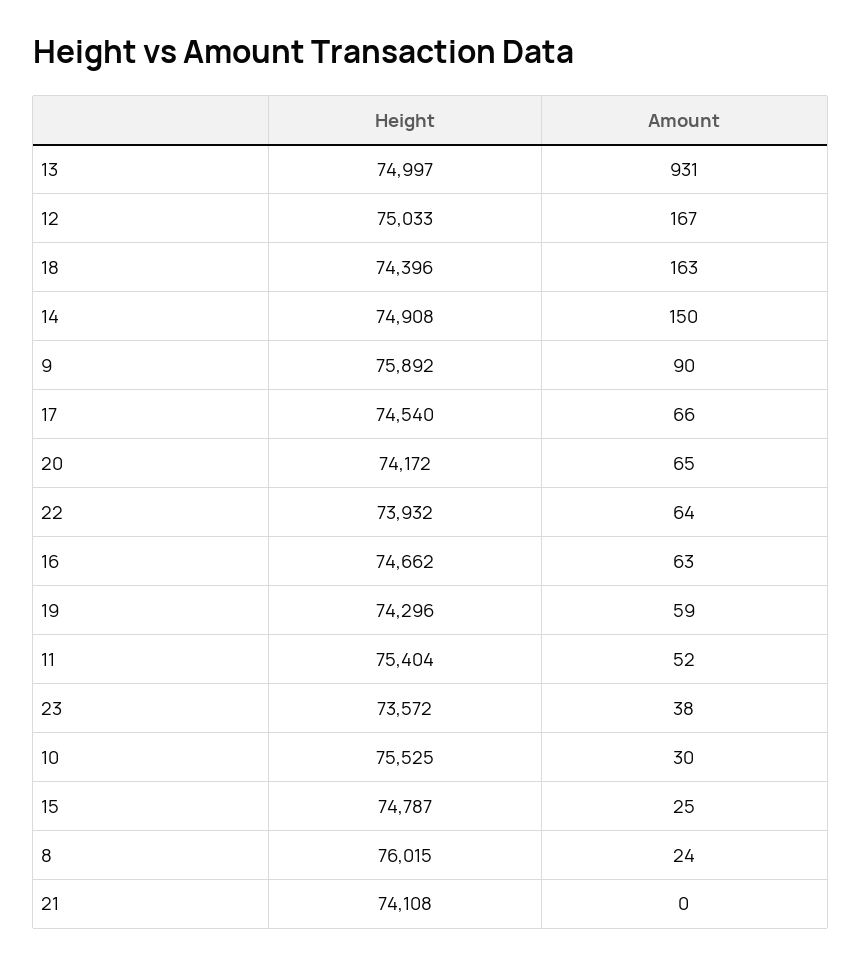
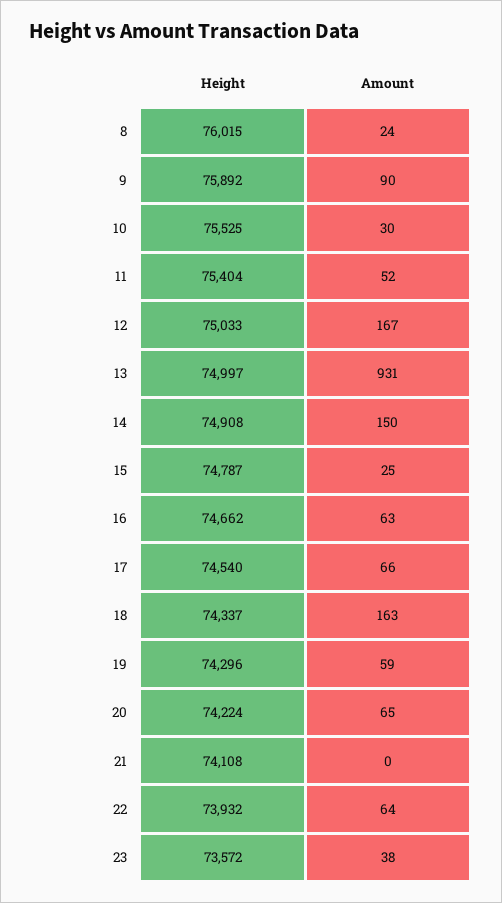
Height, 18: 74396 -> 74337
Height, 20: 74172 -> 74224

